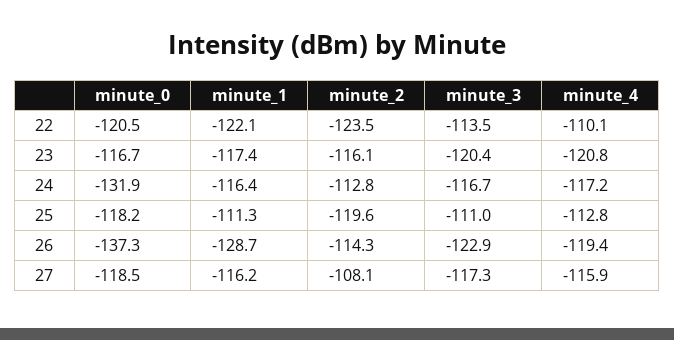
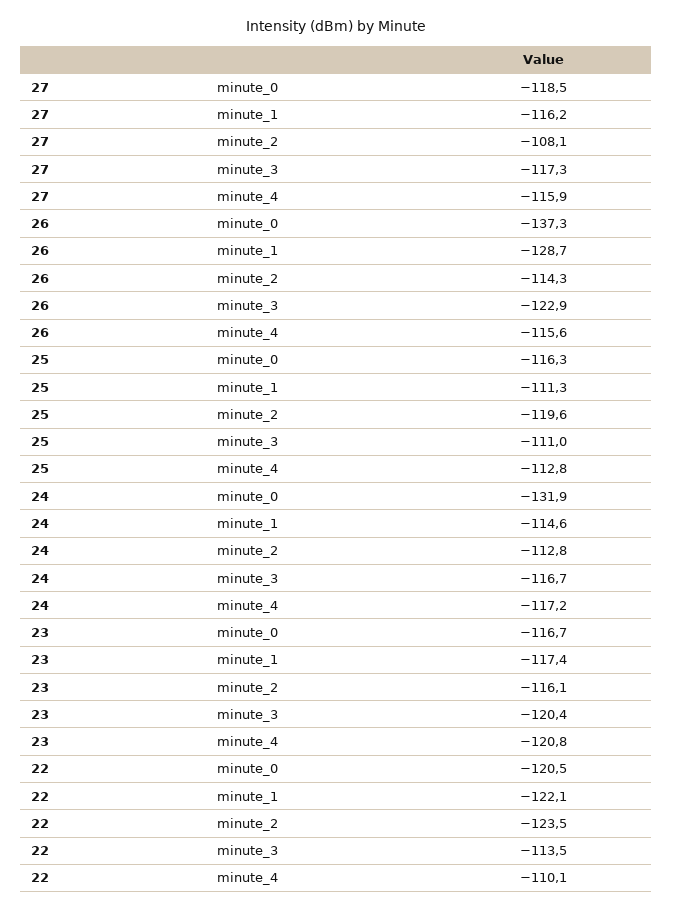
minute_1, 24: -116.4 -> -114.6
minute_0, 25: -118.2 -> -116.3
minute_4, 26: -119.4 -> -115.6

